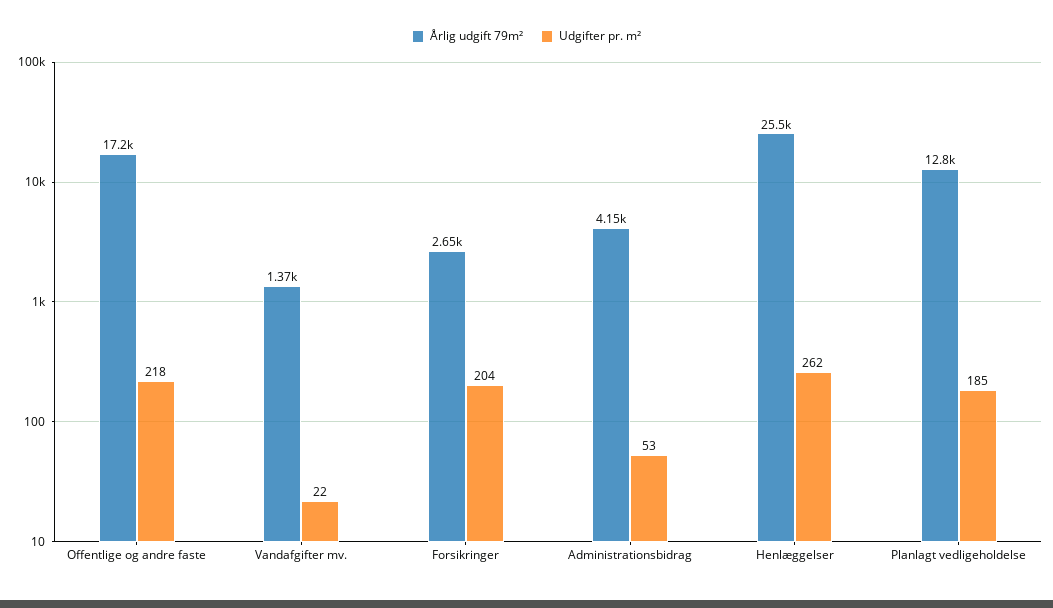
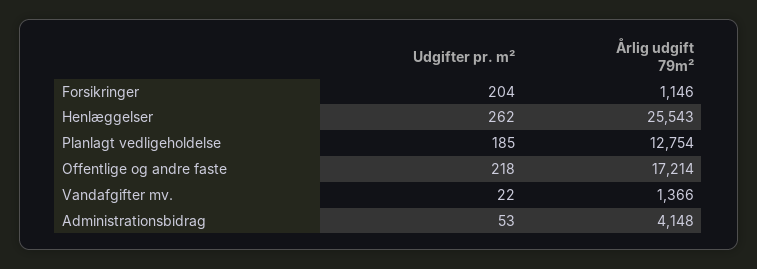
Årlig udgift 79m², Forsikringer: 2650 -> 1146

